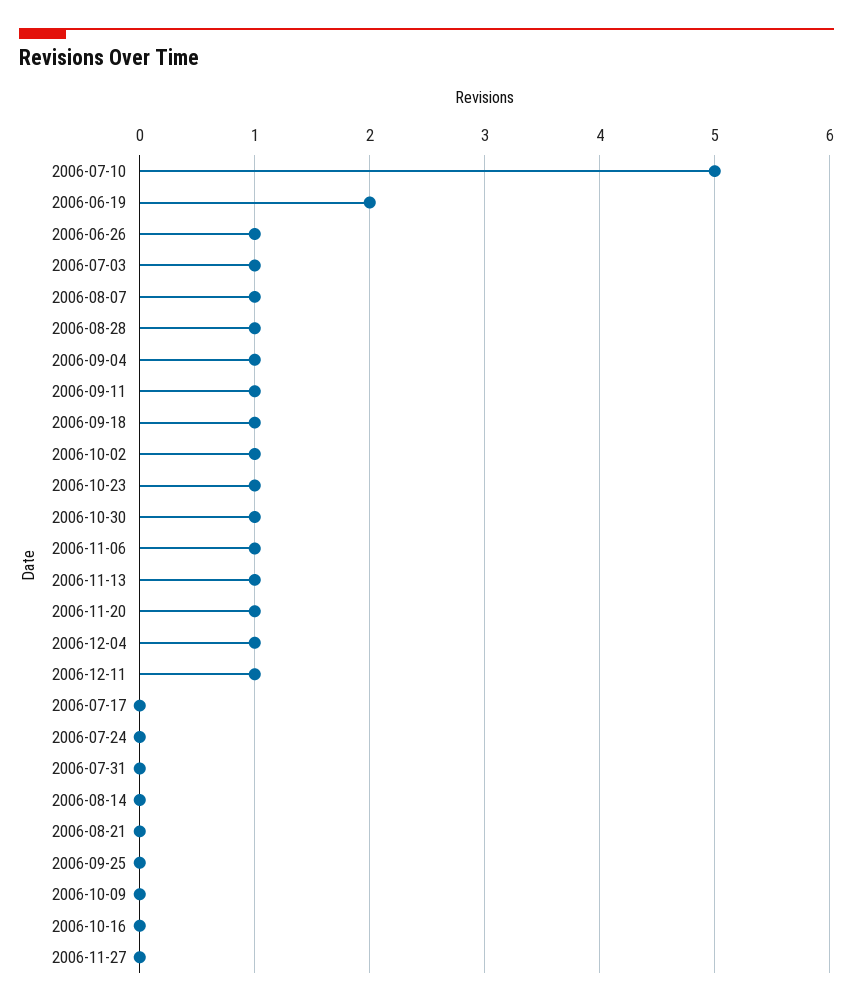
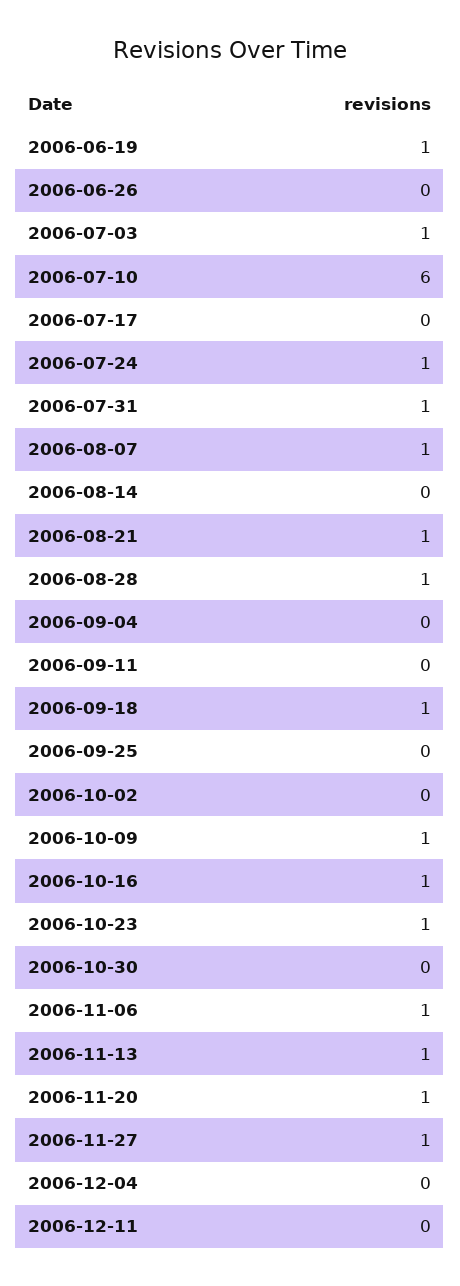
2006-07-10: 5 -> 6
2006-06-19: 2 -> 1
2006-06-26: 1 -> 0
2006-09-04: 1 -> 0
2006-09-11: 1 -> 0
2006-10-02: 1 -> 0
2006-10-30: 1 -> 0
2006-12-04: 1 -> 0
2006-12-11: 1 -> 0
2006-07-24: 0 -> 1
2006-07-31: 0 -> 1
2006-08-21: 0 -> 1
2006-10-09: 0 -> 1
2006-10-16: 0 -> 1
2006-11-27: 0 -> 1

